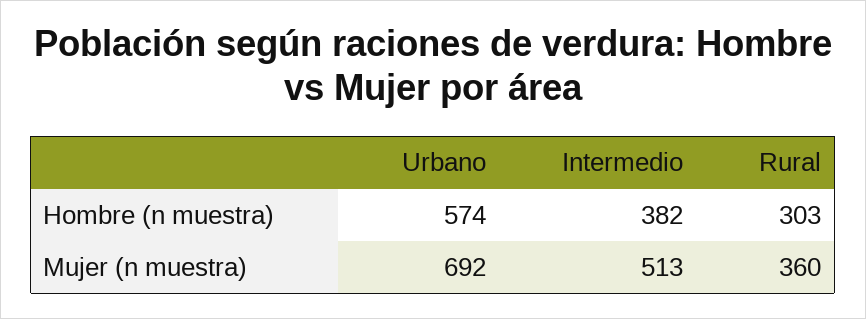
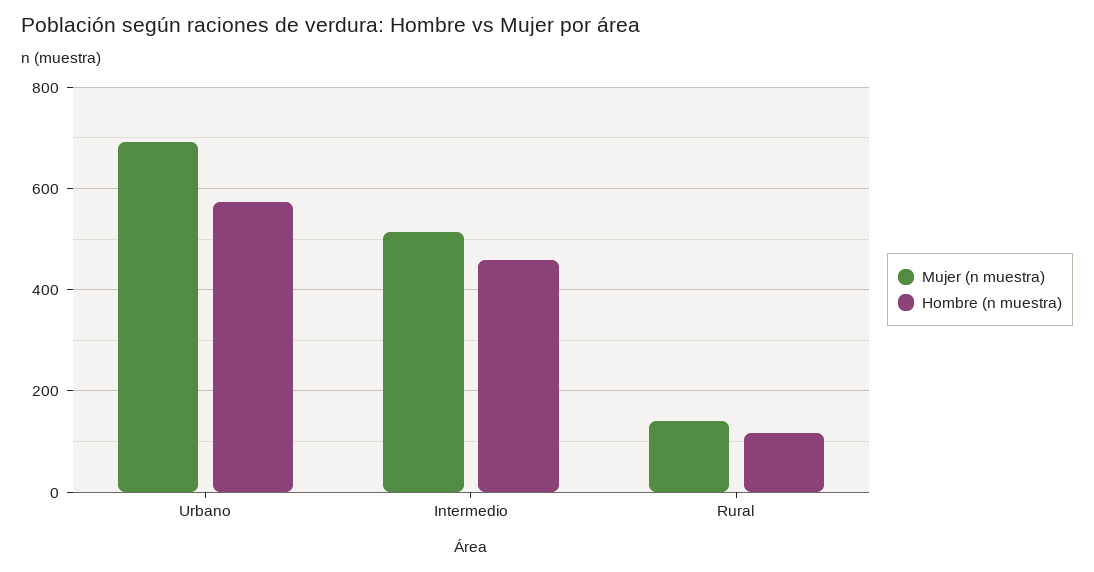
Hombre (n muestra), Intermedio: 382 -> 460
Hombre (n muestra), Rural: 303 -> 120
Mujer (n muestra), Rural: 360 -> 140

